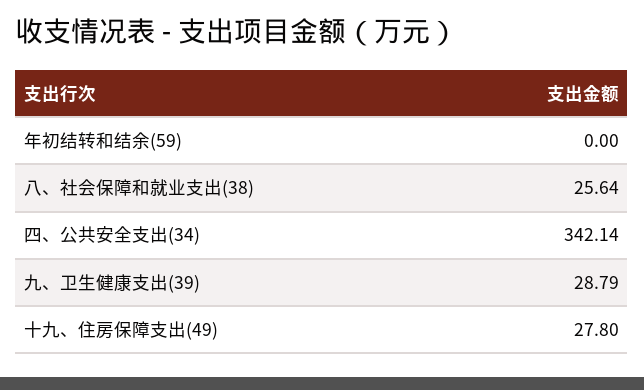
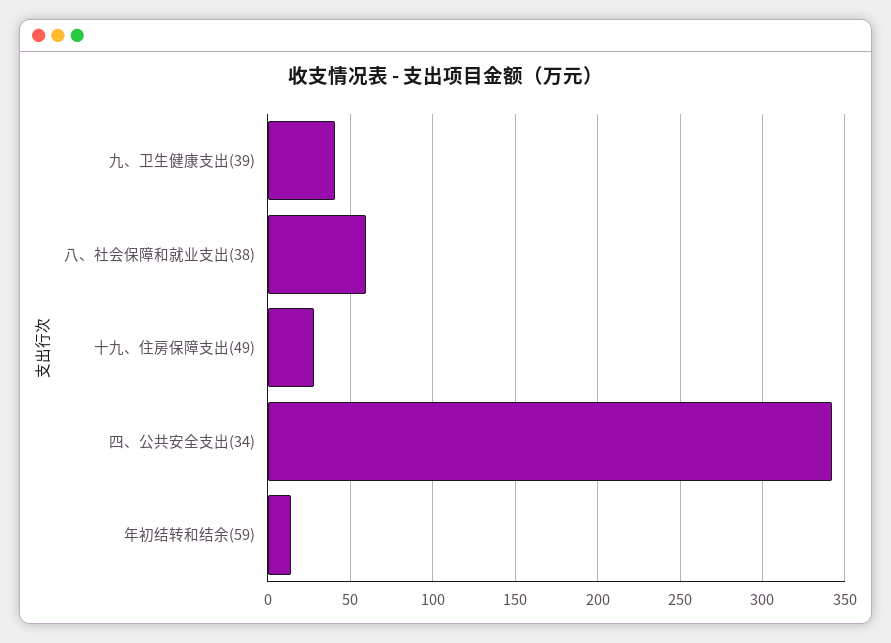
年初结转和结余(59): 0 -> 15
八、社会保障和就业支出(38): 25.64 -> 60
九、卫生健康支出(39): 28.79 -> 40

